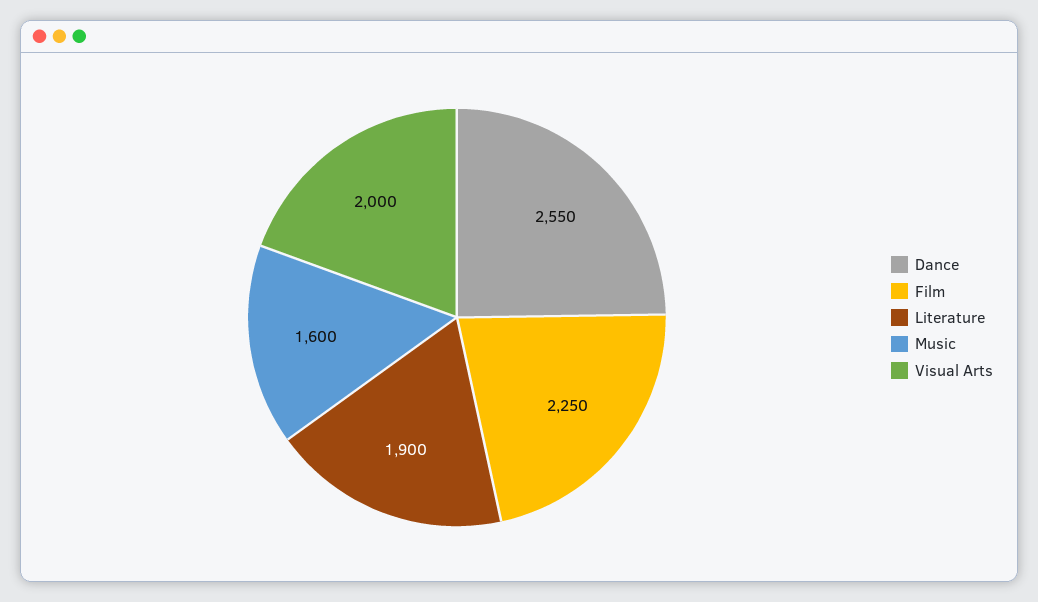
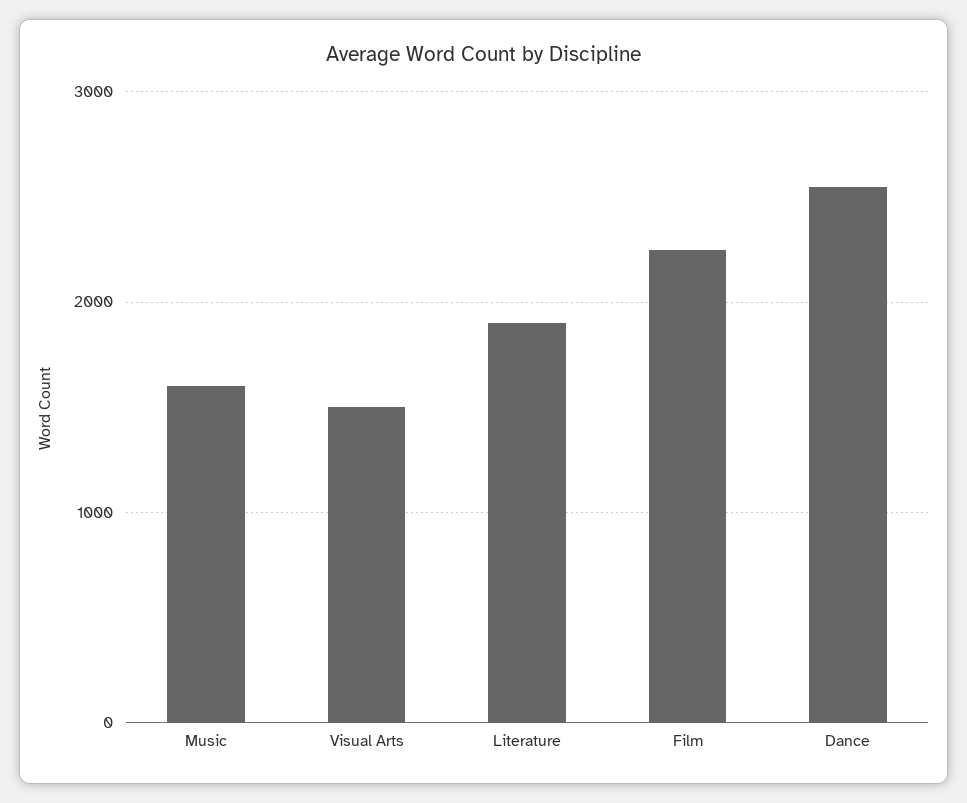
Visual Arts: 2000 -> 1500

